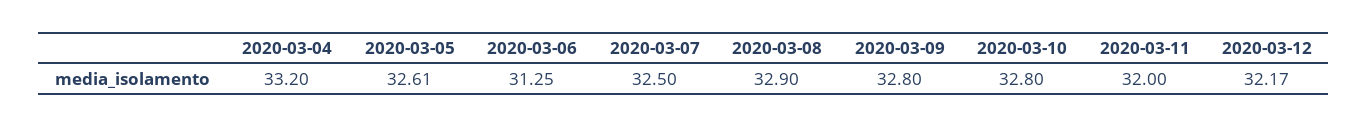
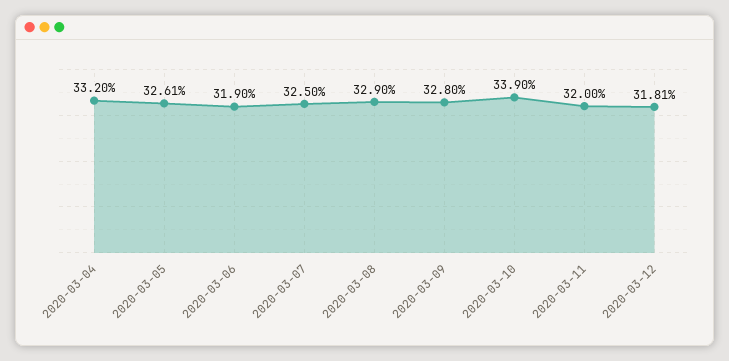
2020-03-06: 31.25 -> 31.9
2020-03-10: 32.8 -> 33.9
2020-03-12: 32.17 -> 31.81

